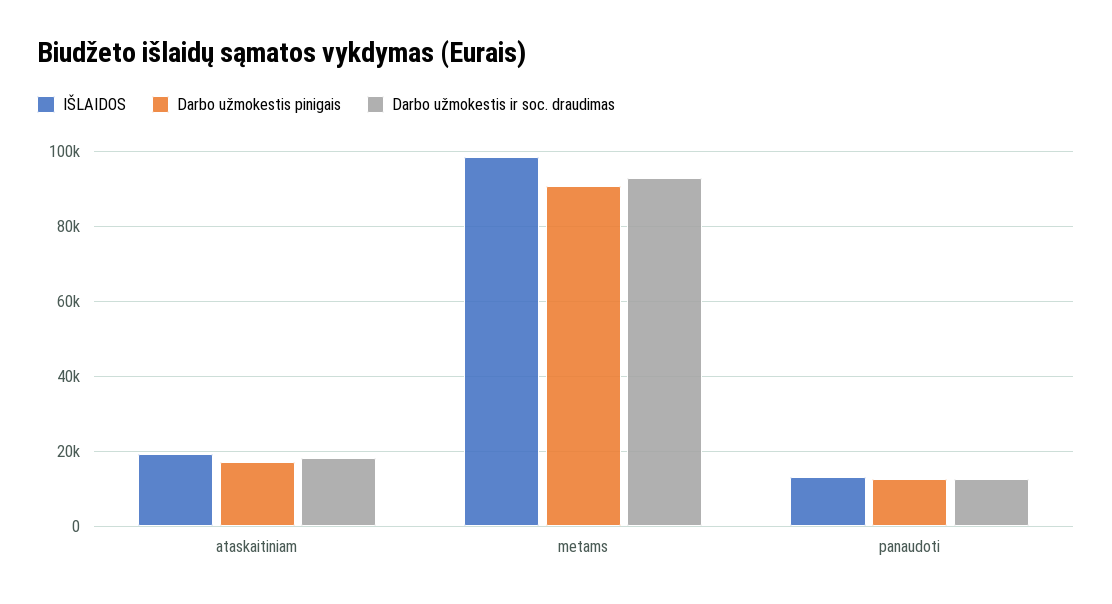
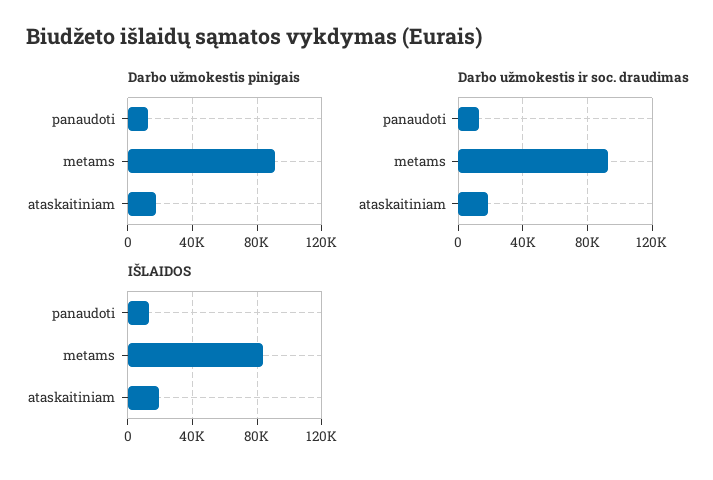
IŠLAIDOS, metams: 98000 -> 85000

